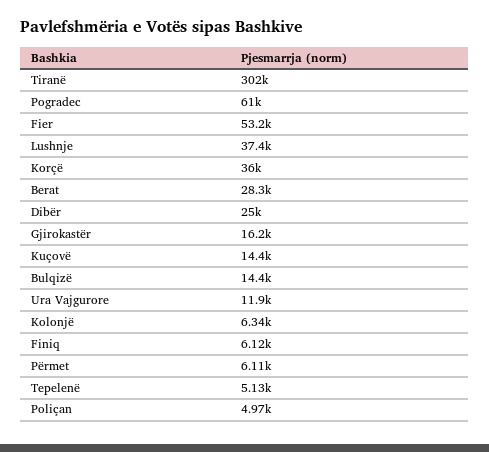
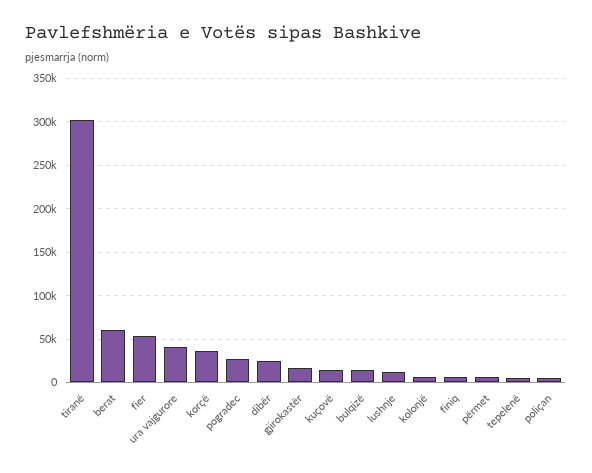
Pogradec: 61000 -> 30000
Lushnje: 37400 -> 10000
Berat: 28300 -> 60000
Ura Vajgurore: 11900 -> 40000

